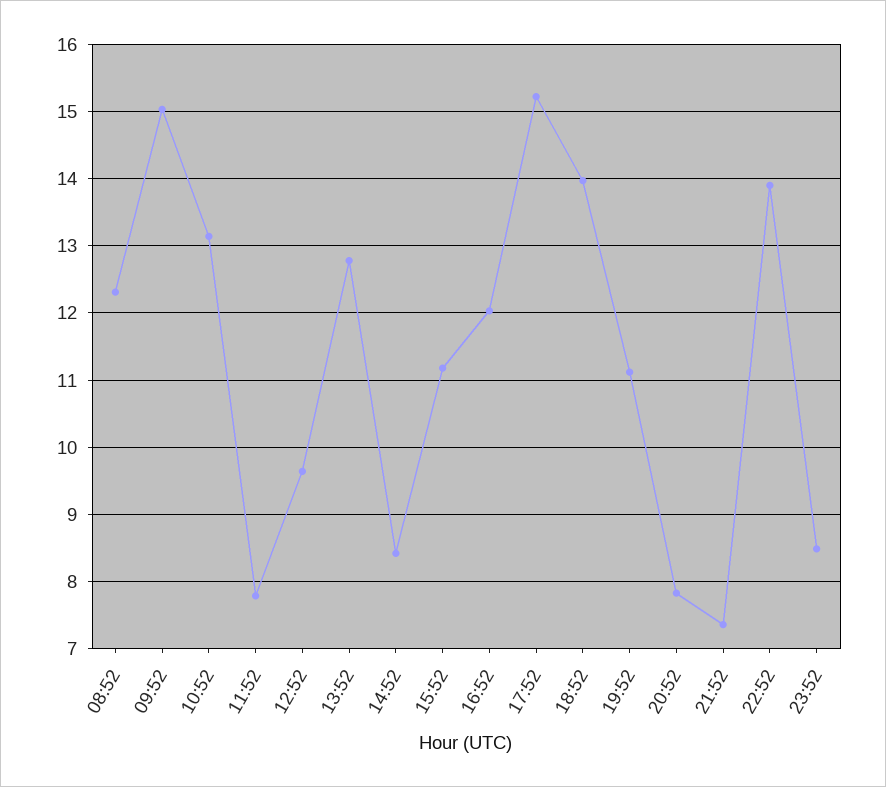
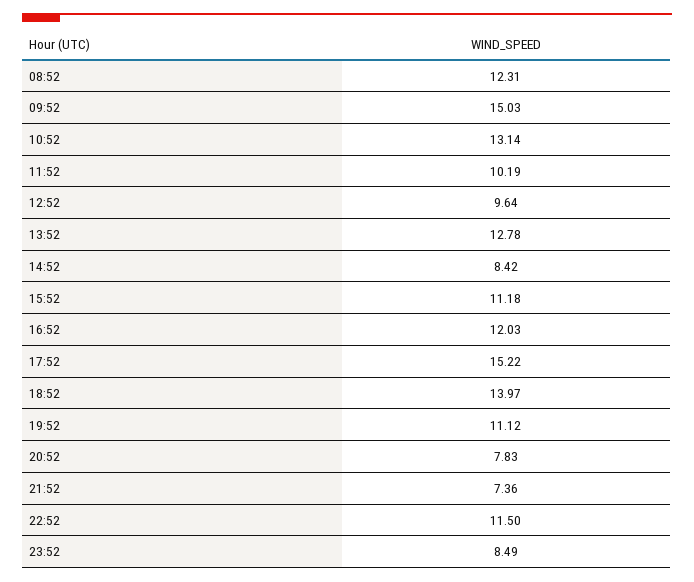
11:52: 7.8 -> 10.19
22:52: 13.9 -> 11.5

